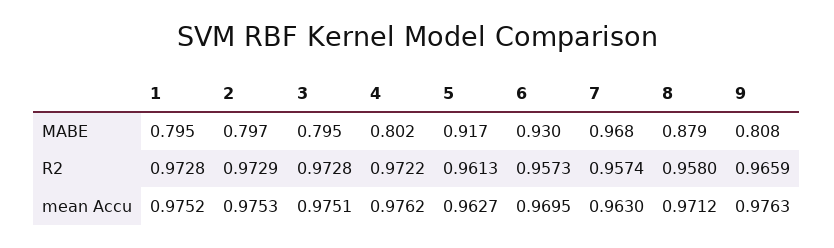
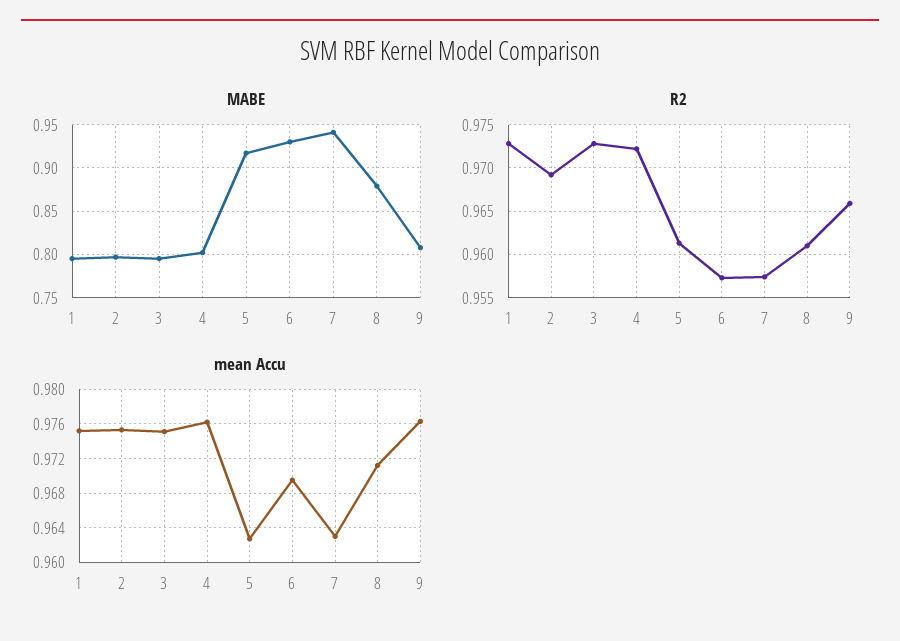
MABE, 7: 0.968 -> 0.94
R2, 2: 0.9729 -> 0.969
R2, 8: 0.958 -> 0.961

